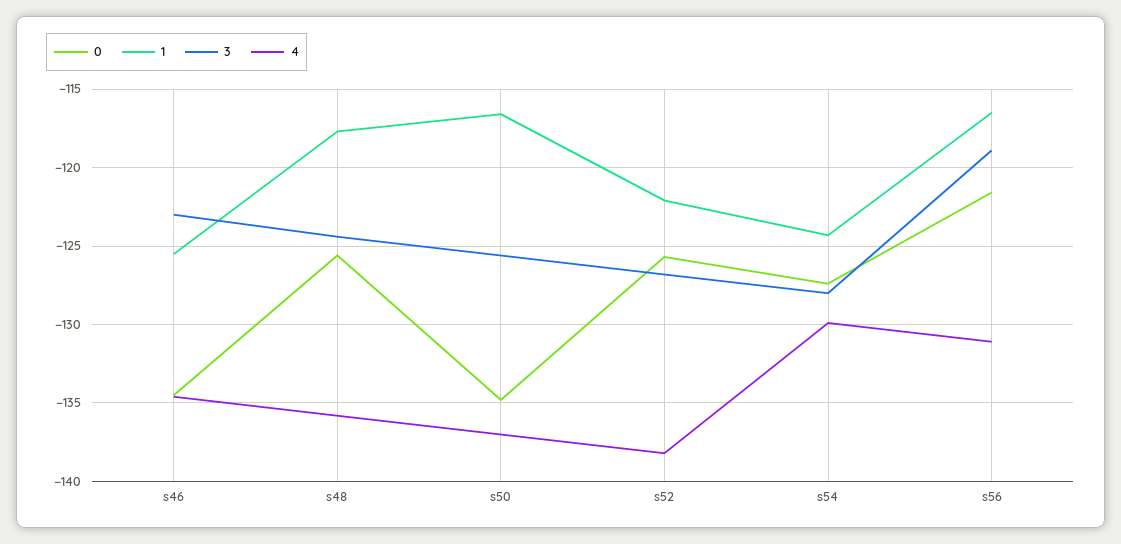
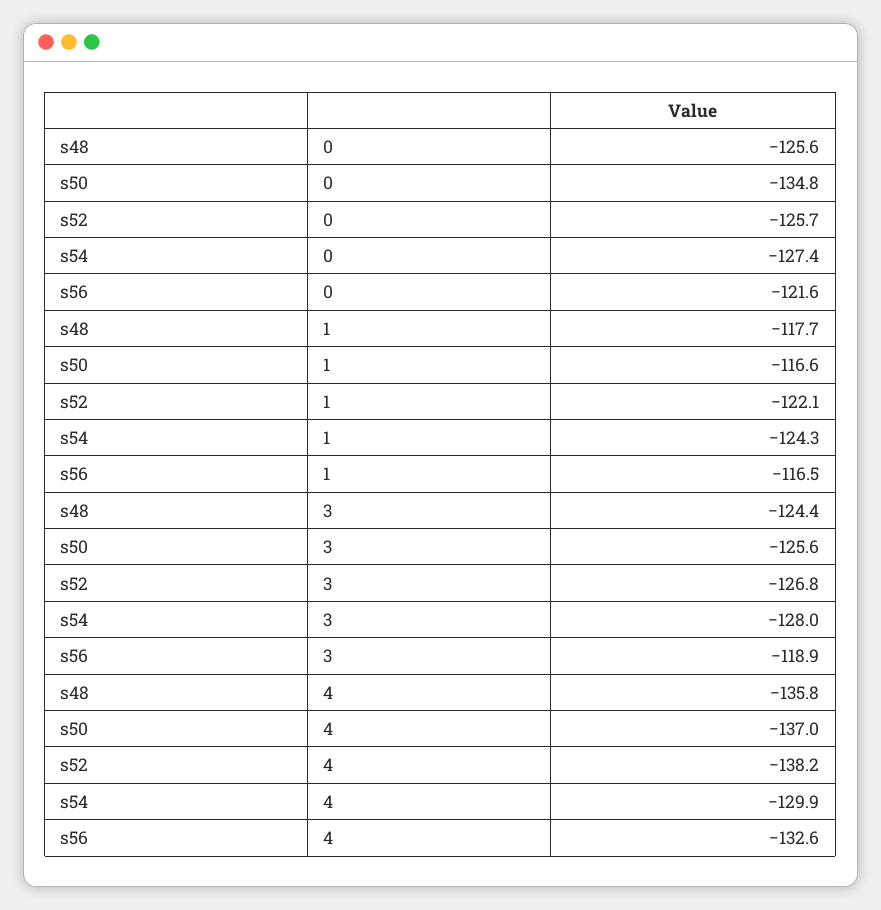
0, s46: -134.5 -> none
1, s46: -125.5 -> none
3, s46: -123 -> none
4, s46: -134.5 -> none
4, s56: -131 -> -132.6

